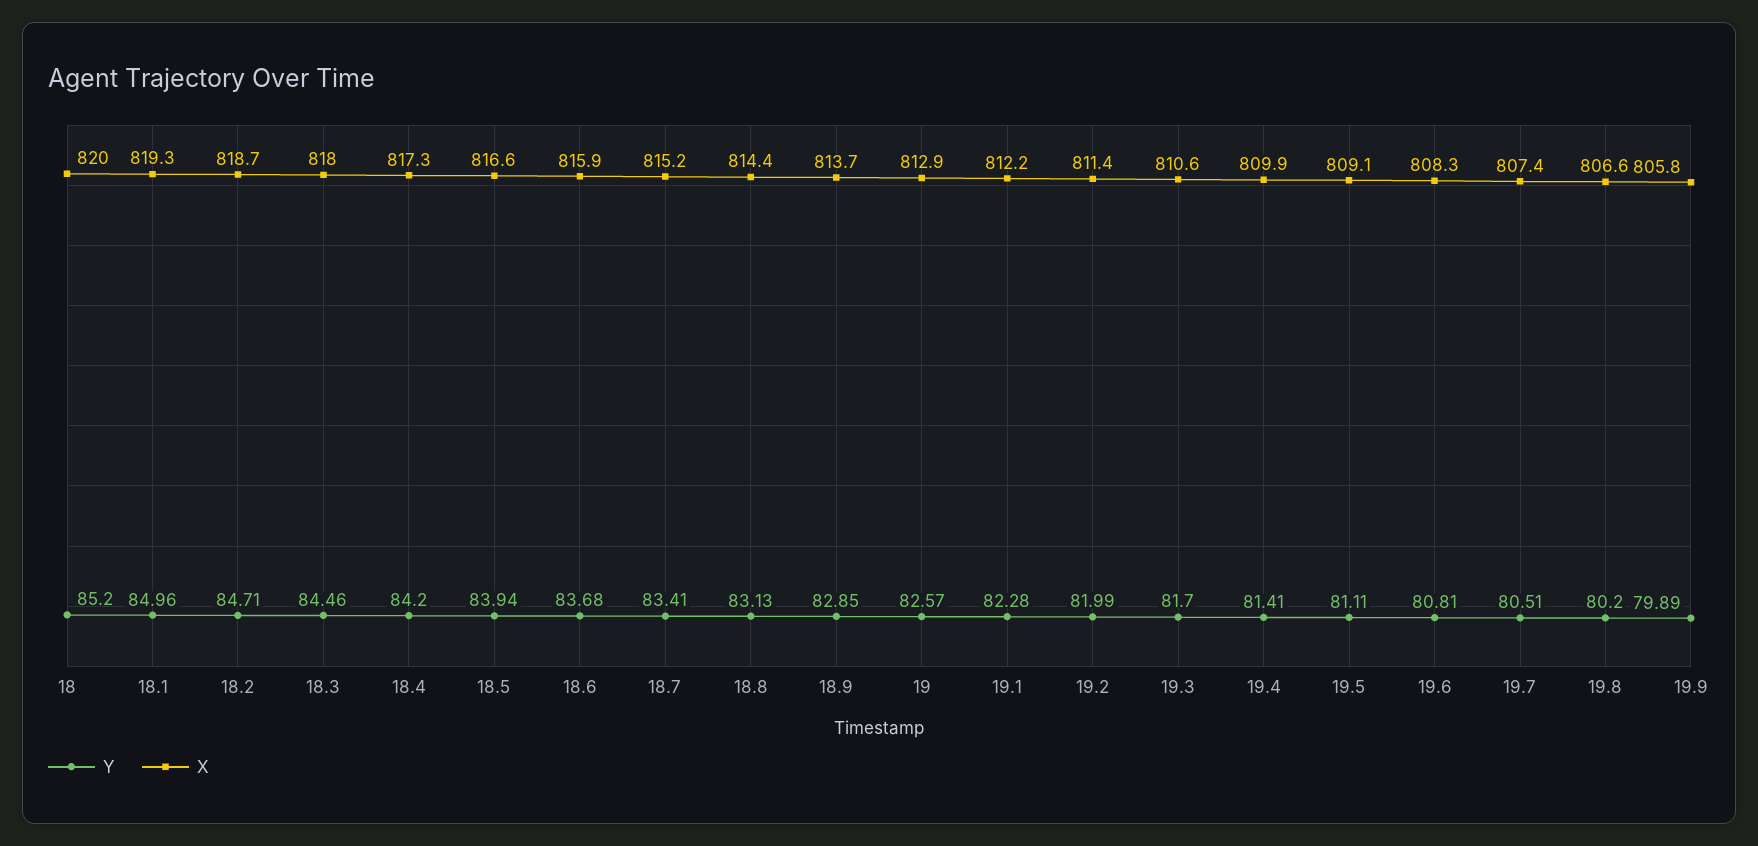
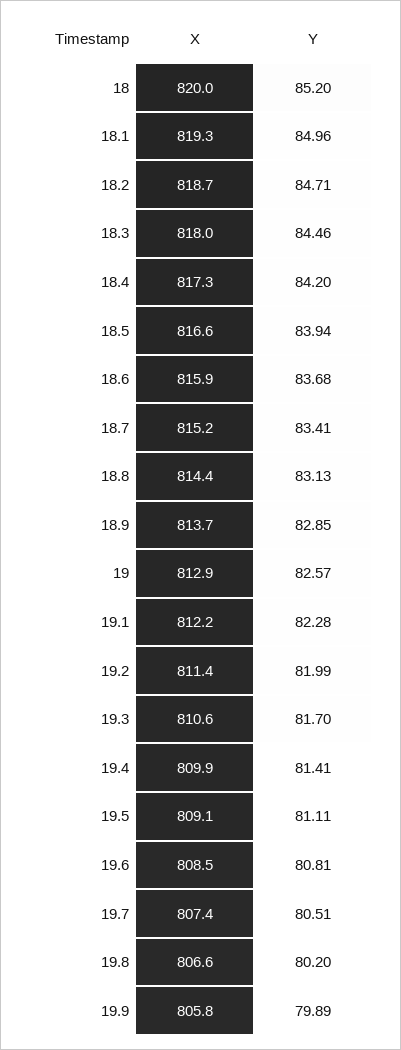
X, 19.6: 808.3 -> 808.5

